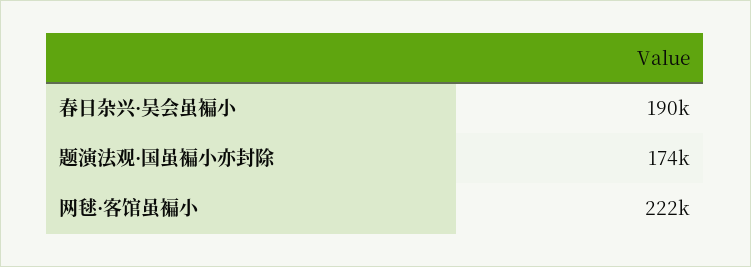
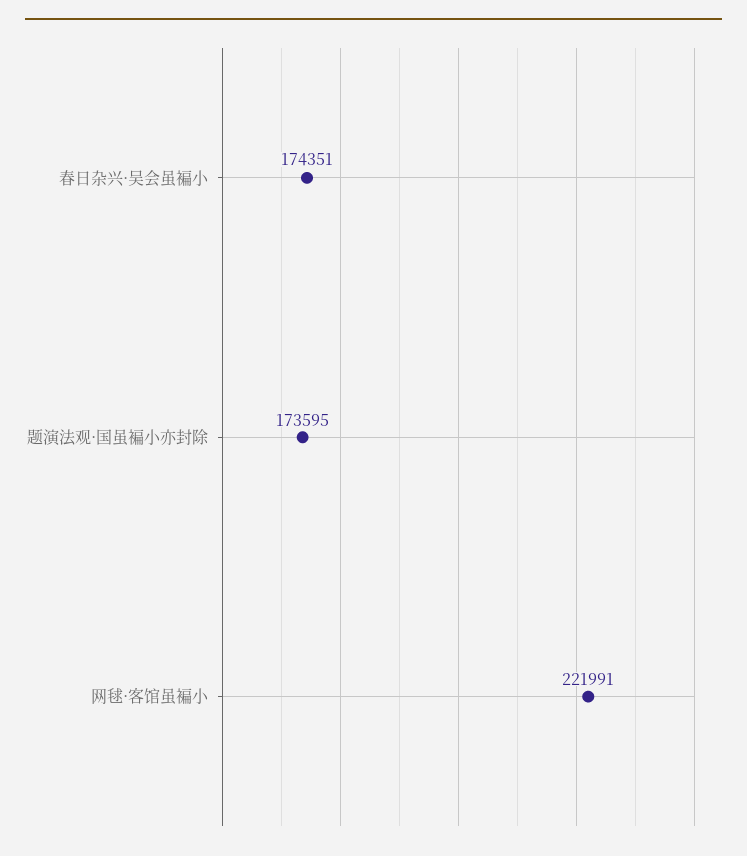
春日杂兴·吴会虽褊小: 190000 -> 174351

